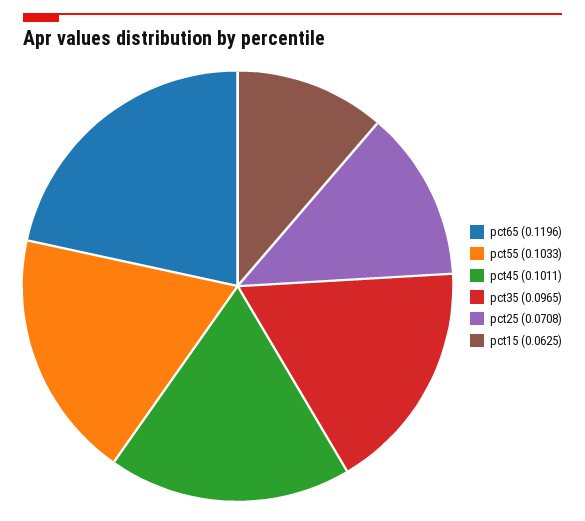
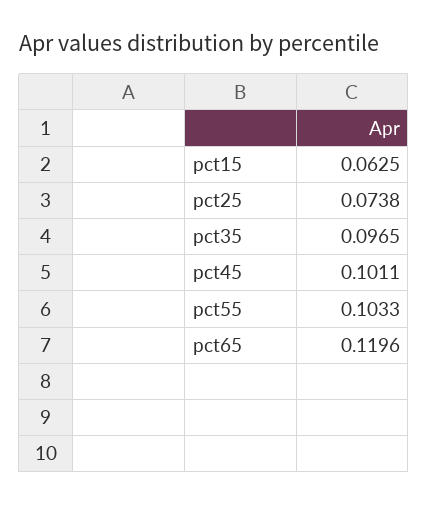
pct25: 0.0708 -> 0.0738

